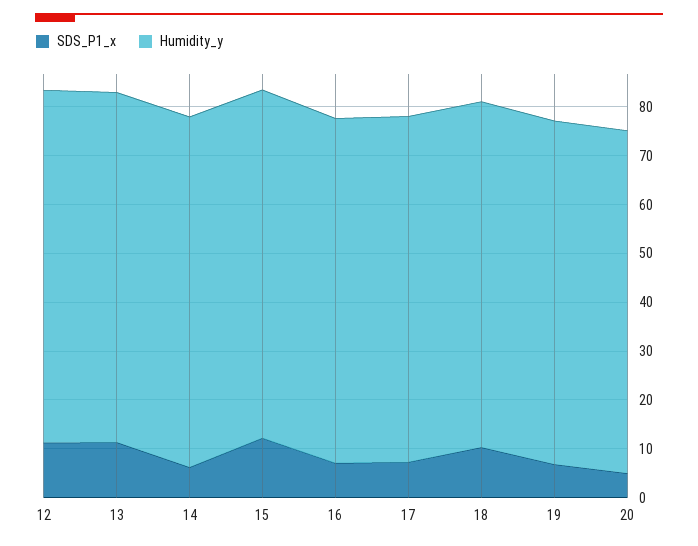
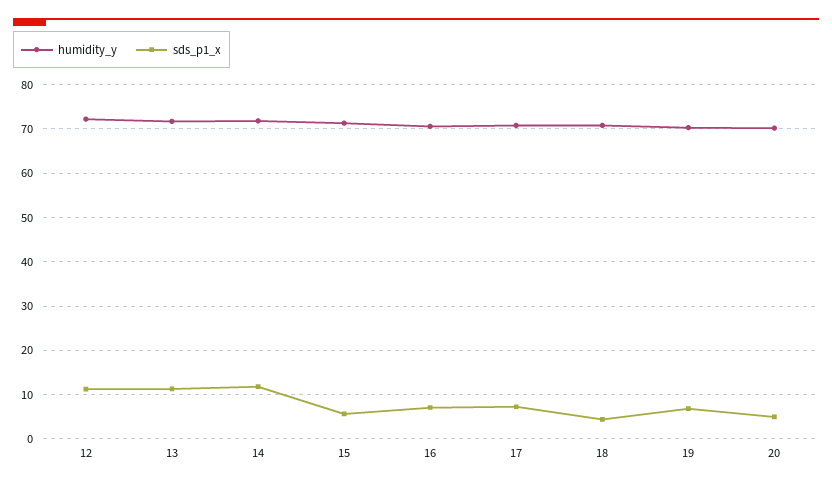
SDS_P1_x, 14: 6 -> 12
SDS_P1_x, 15: 12 -> 6
SDS_P1_x, 18: 10 -> 4

